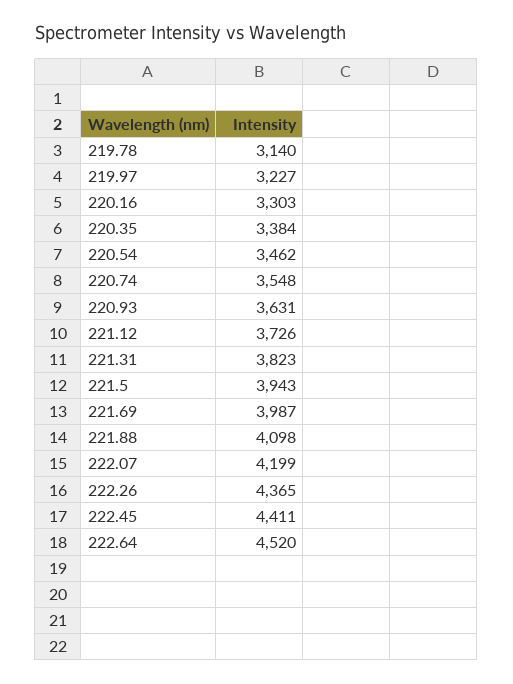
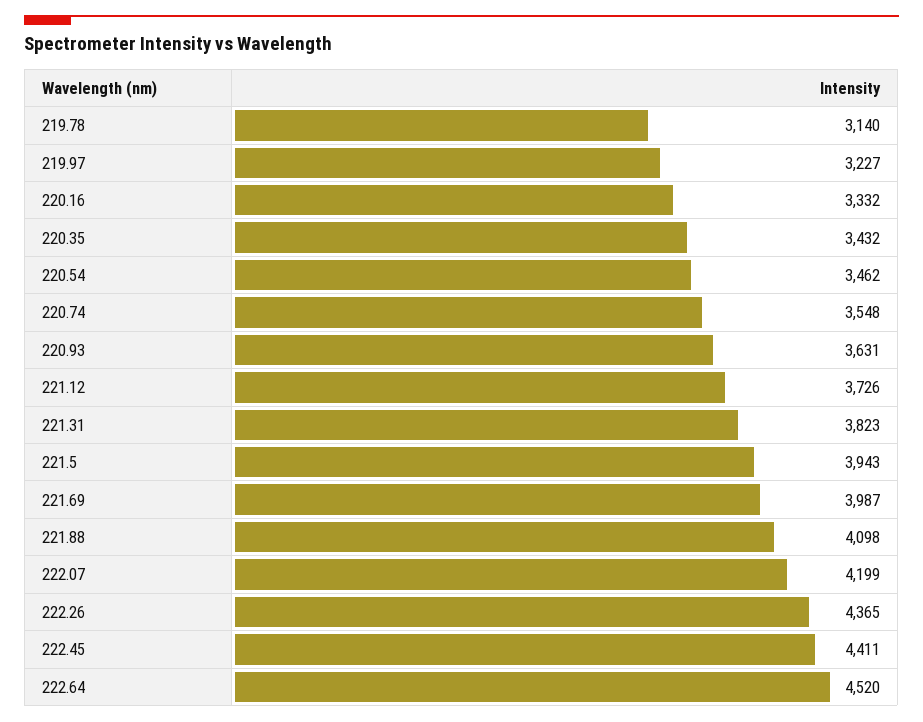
220.16: 3303 -> 3332
220.35: 3384 -> 3432

